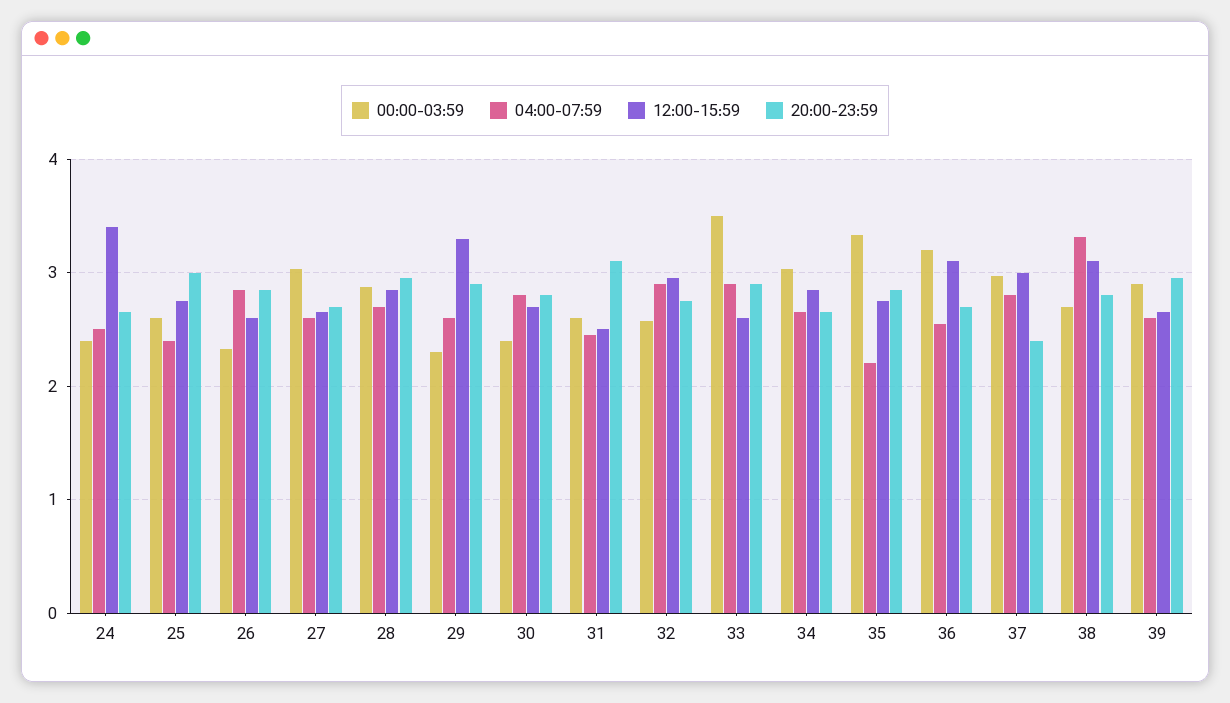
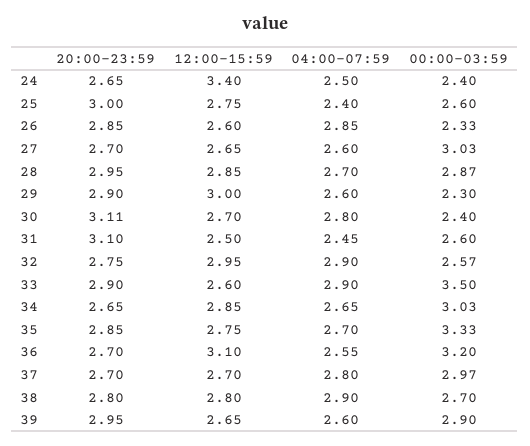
12:00-15:59, 29: 3.3 -> 3
20:00-23:59, 30: 2.8 -> 3.11
04:00-07:59, 35: 2.2 -> 2.7
12:00-15:59, 37: 3 -> 2.7
20:00-23:59, 37: 2.4 -> 2.7
04:00-07:59, 38: 3.3 -> 2.9
12:00-15:59, 38: 3.1 -> 2.8

